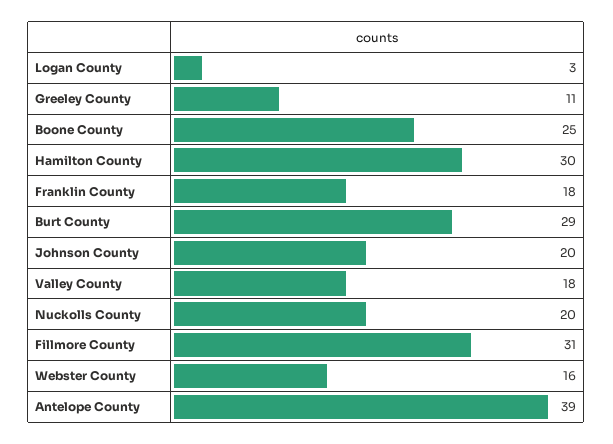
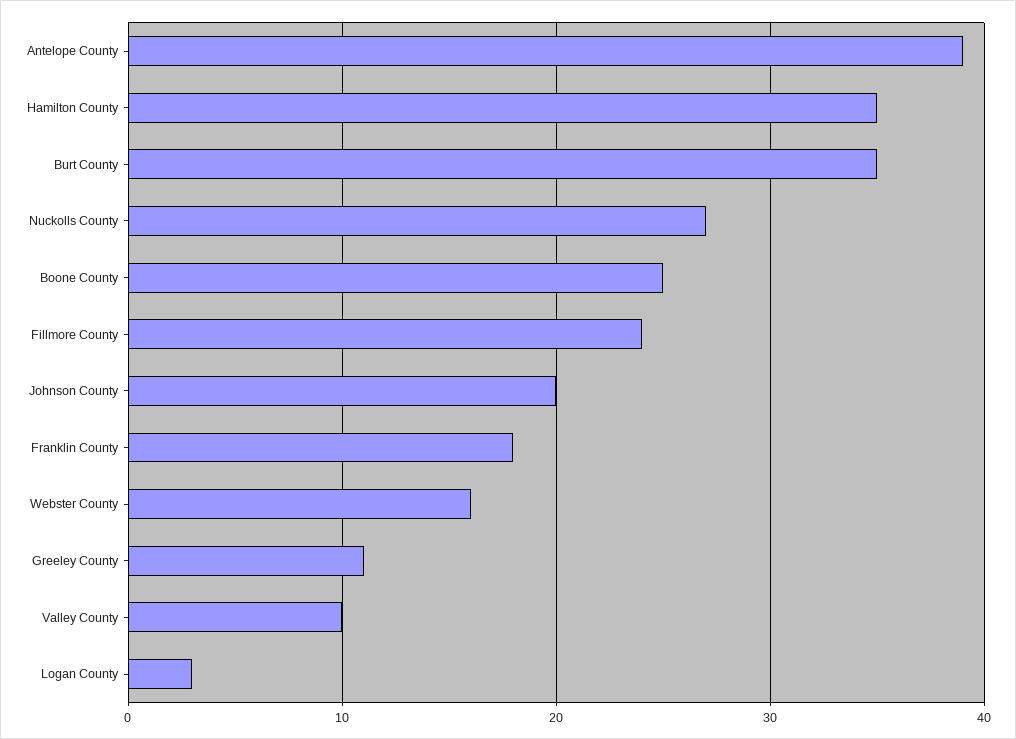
Hamilton County: 30 -> 35
Burt County: 29 -> 35
Valley County: 18 -> 10
Nuckolls County: 20 -> 27
Fillmore County: 31 -> 24

